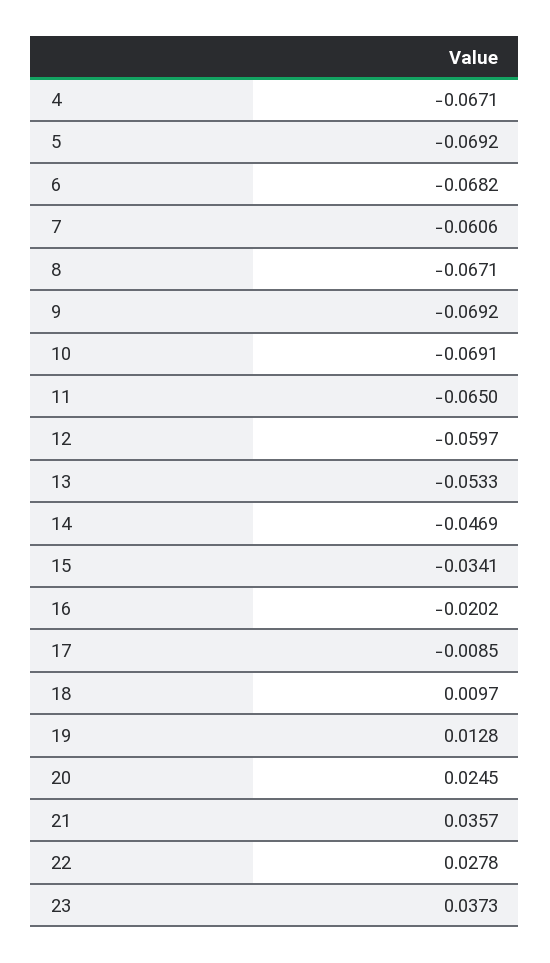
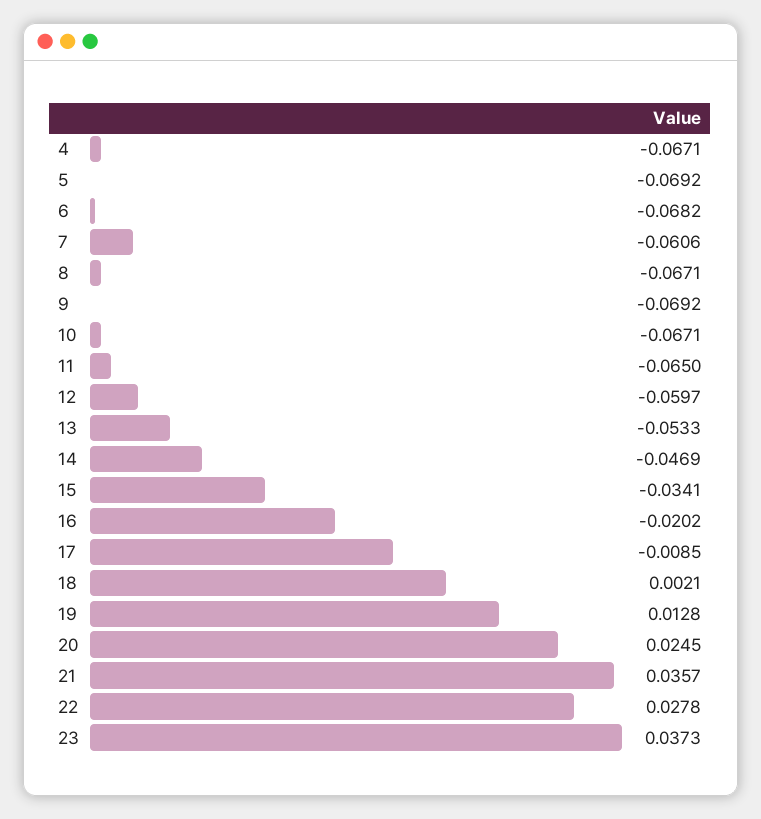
10: -0.0691 -> -0.0671
18: 0.0097 -> 0.0021

